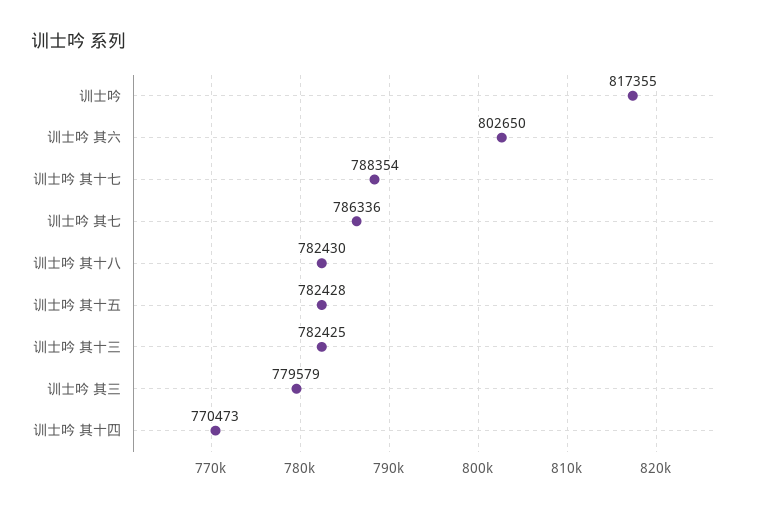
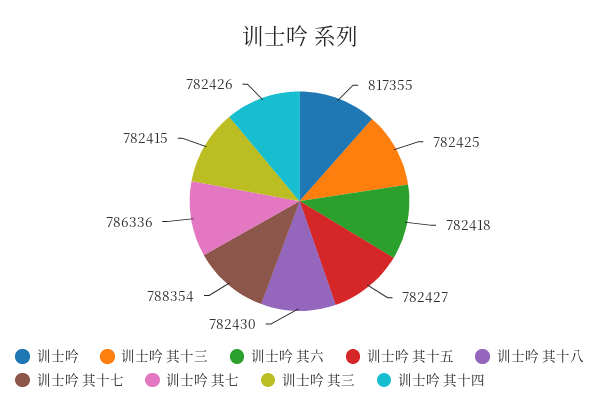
训士吟 其六: 802650 -> 782418
训士吟 其十五: 782428 -> 782427
训士吟 其三: 779579 -> 782415
训士吟 其十四: 770473 -> 782426

